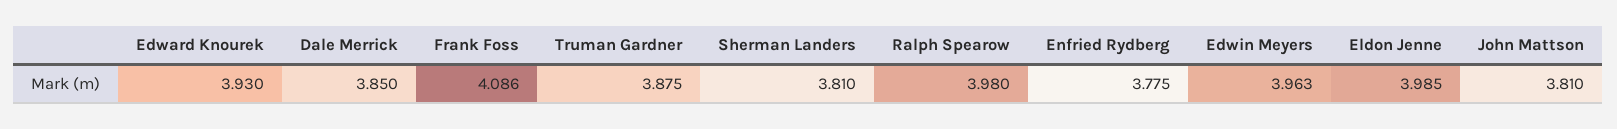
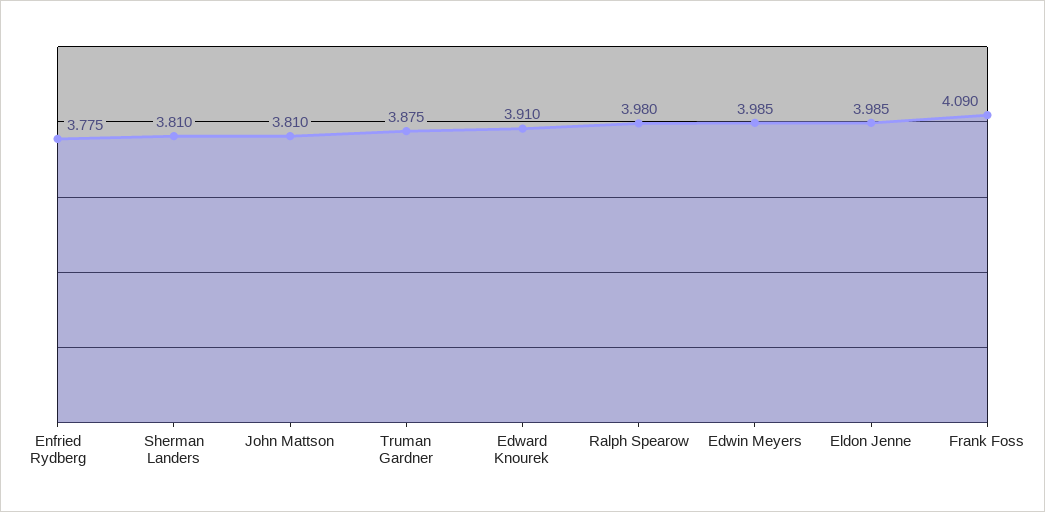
Edward Knourek: 3.93 -> 3.91
Dale Merrick: 3.85 -> none
Frank Foss: 4.086 -> 4.09
Edwin Meyers: 3.963 -> 3.985

